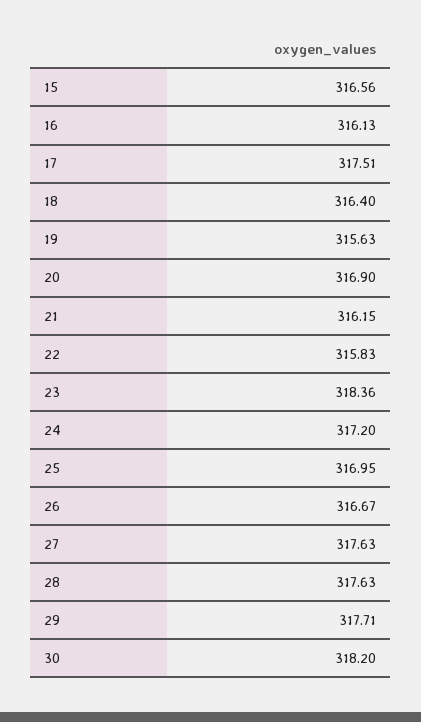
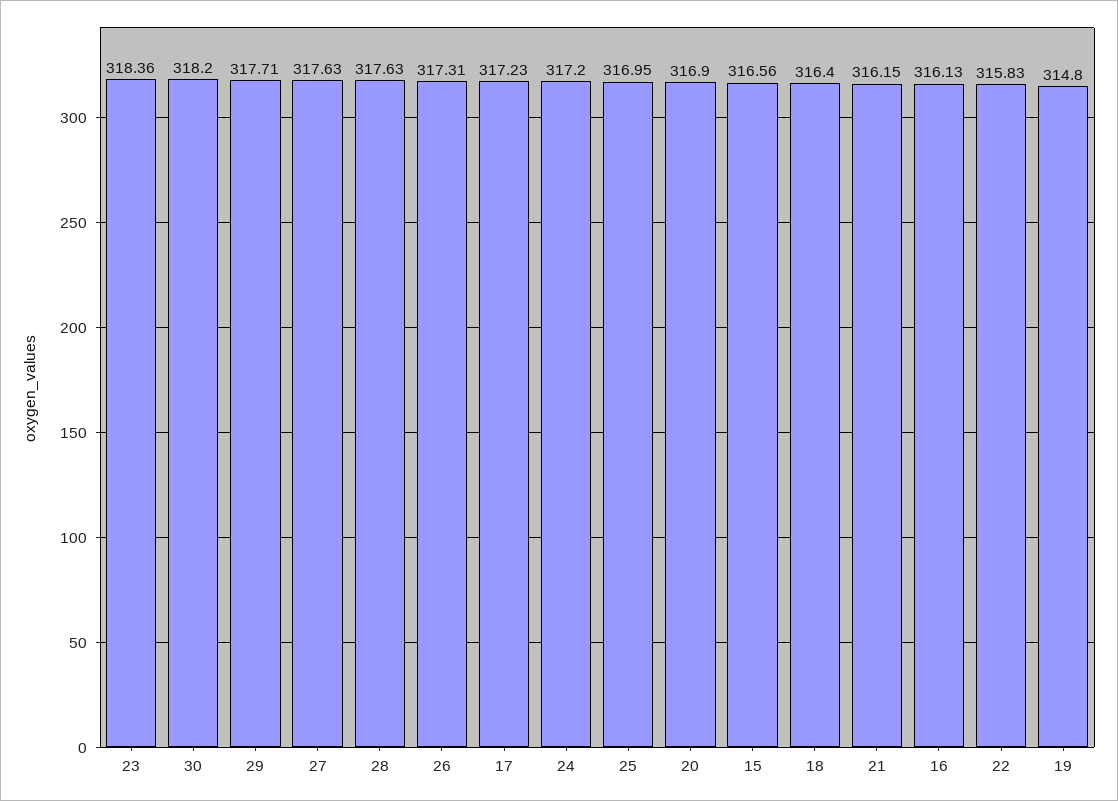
17: 317.51 -> 317.23
19: 315.63 -> 314.8
26: 316.67 -> 317.31

